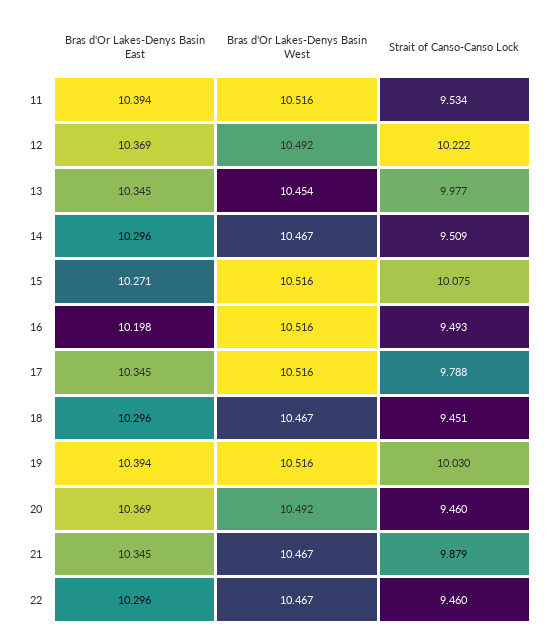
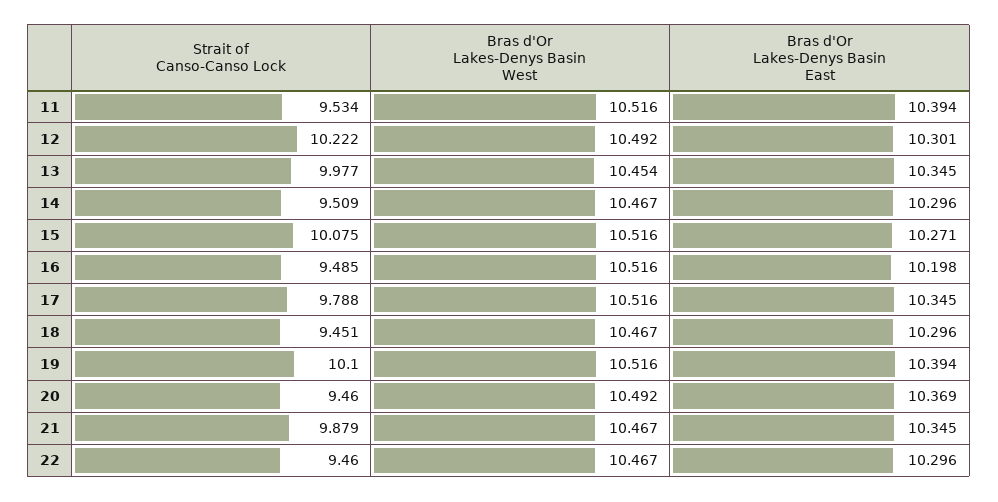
Bras d'Or Lakes-Denys Basin East, 12: 10.369 -> 10.301
Strait of Canso-Canso Lock, 16: 9.493 -> 9.485
Strait of Canso-Canso Lock, 19: 10.03 -> 10.1

